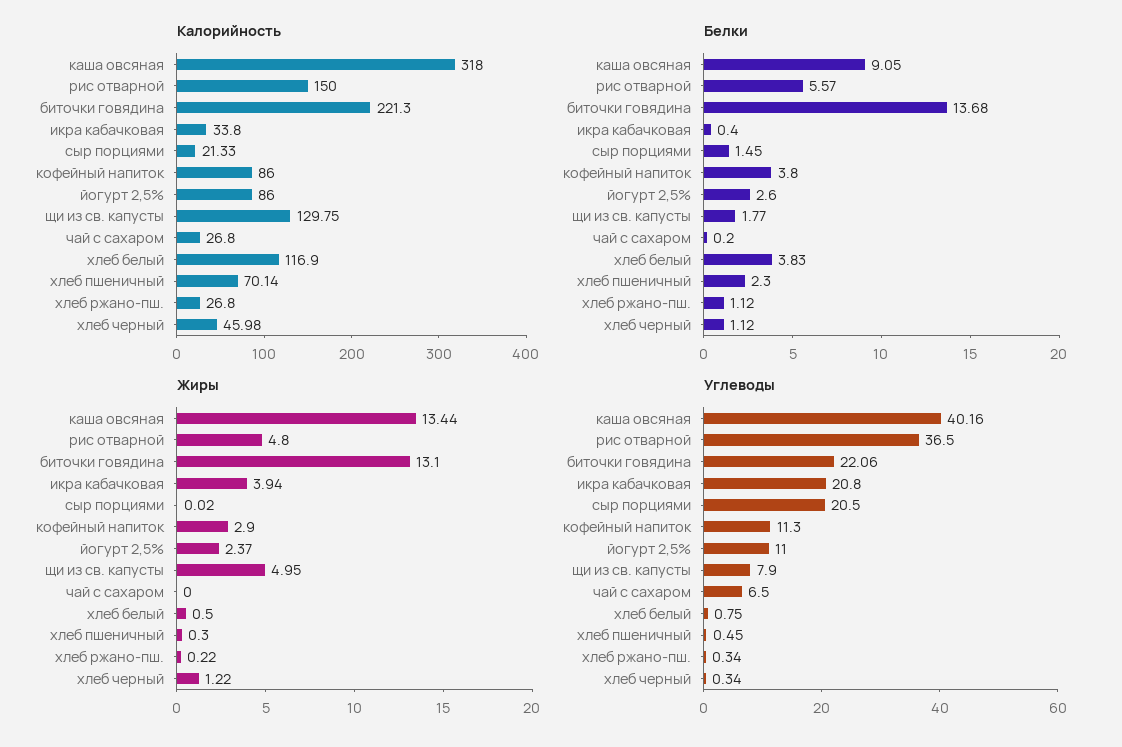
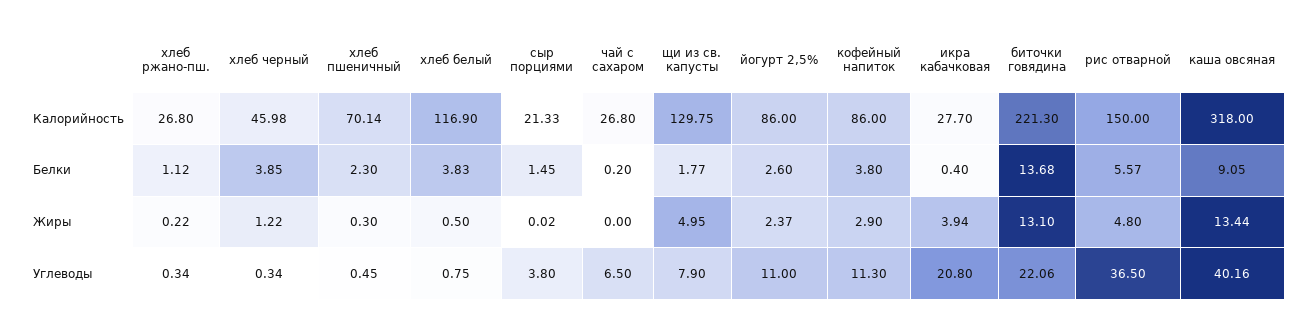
Калорийность, икра кабачковая: 33.8 -> 27.7
Белки, хлеб черный: 1.12 -> 3.85
Углеводы, сыр порциями: 20.5 -> 3.8

